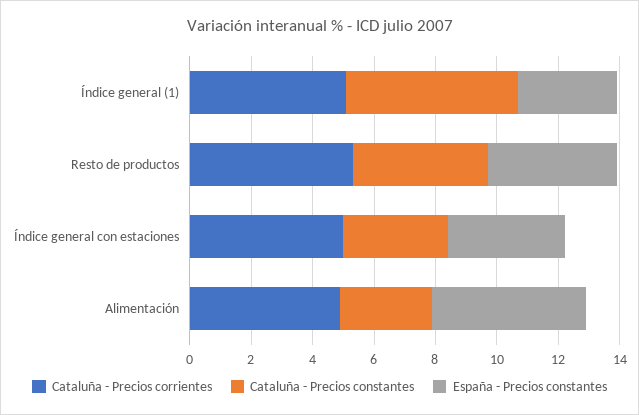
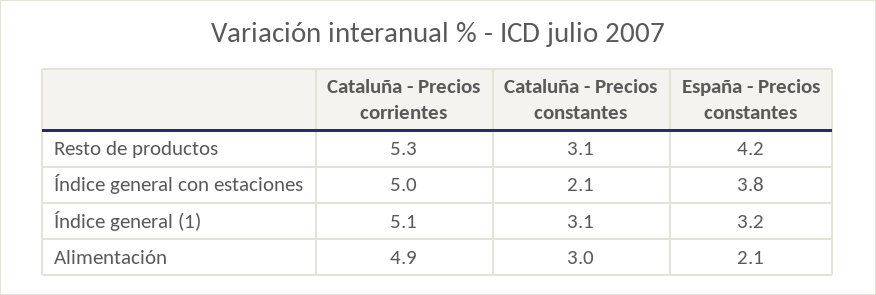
Cataluña - Precios constantes, Índice general (1): 5.5 -> 3.1
Cataluña - Precios constantes, Resto de productos: 4.5 -> 3.1
Cataluña - Precios constantes, Índice general con estaciones: 3.5 -> 2.1
España - Precios constantes, Alimentación: 5 -> 2.1

